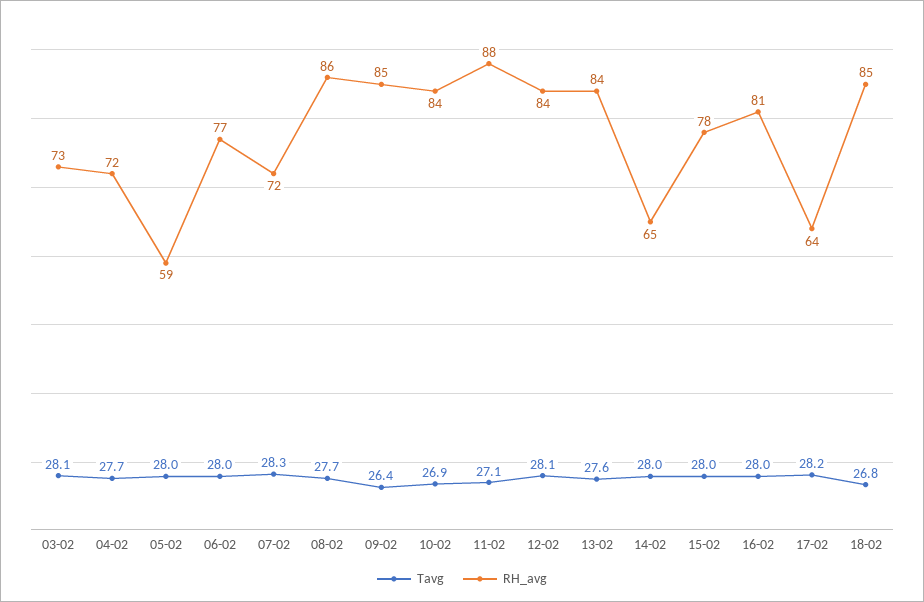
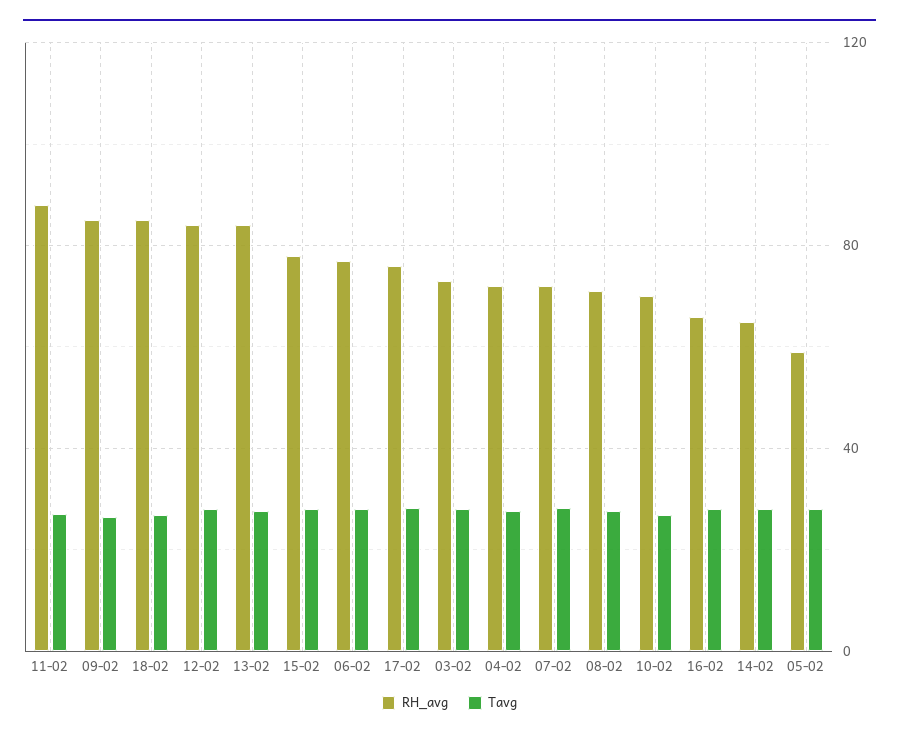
RH_avg, 08-02: 86 -> 70
RH_avg, 10-02: 84 -> 70
RH_avg, 16-02: 81 -> 65
RH_avg, 17-02: 64 -> 75

